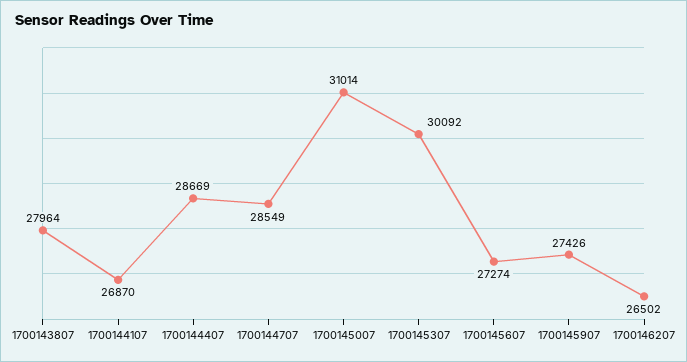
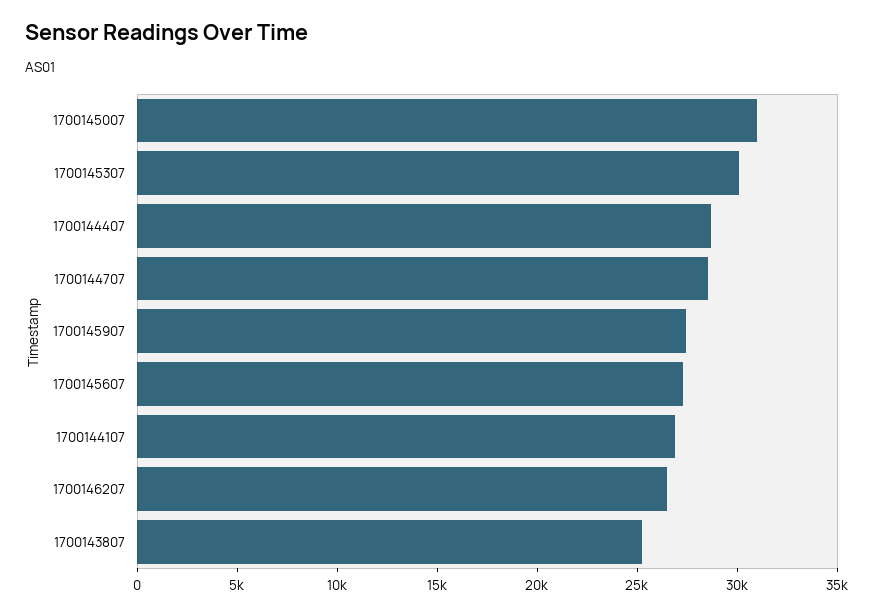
1700143807: 27964 -> 25000

